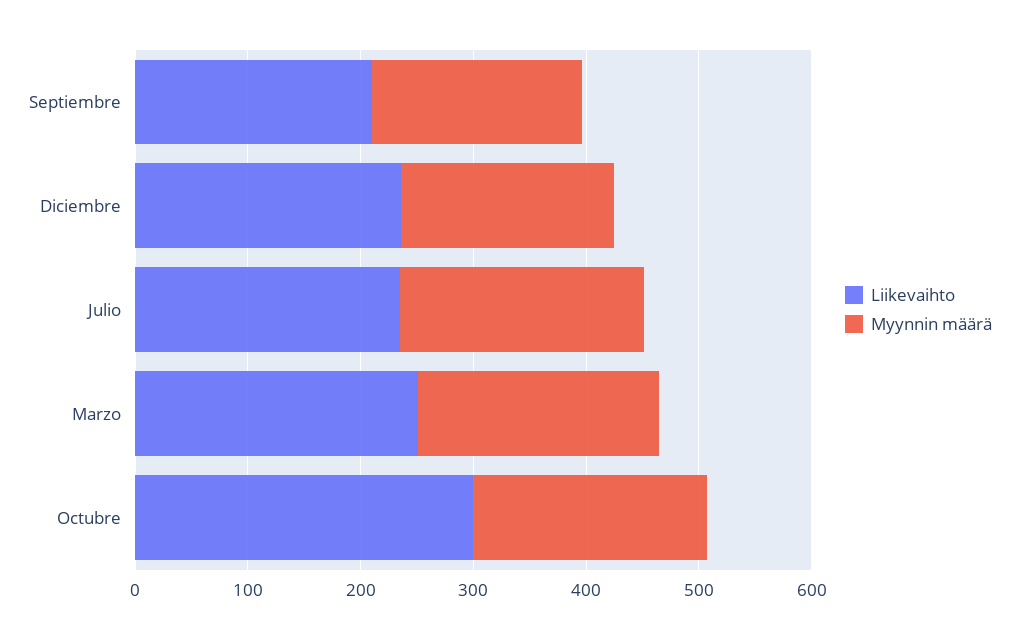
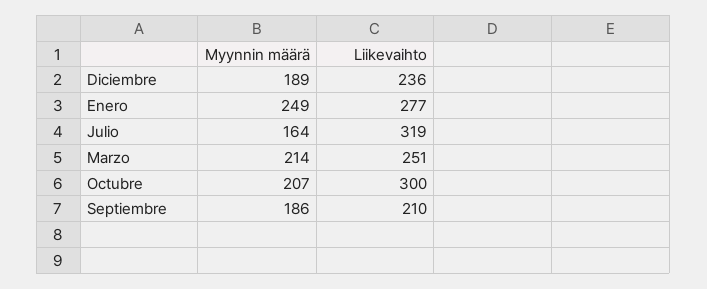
Liikevaihto, Julio: 240 -> 319
Myynnin määrä, Julio: 220 -> 164
Myynnin määrä, Enero: none -> 249
Liikevaihto, Enero: none -> 277

